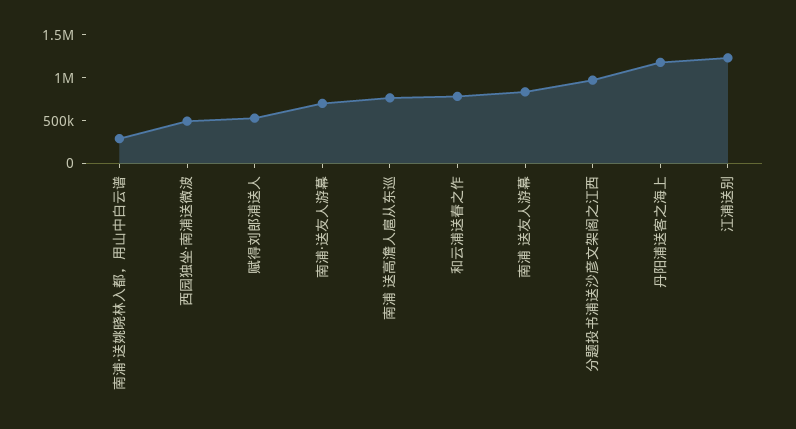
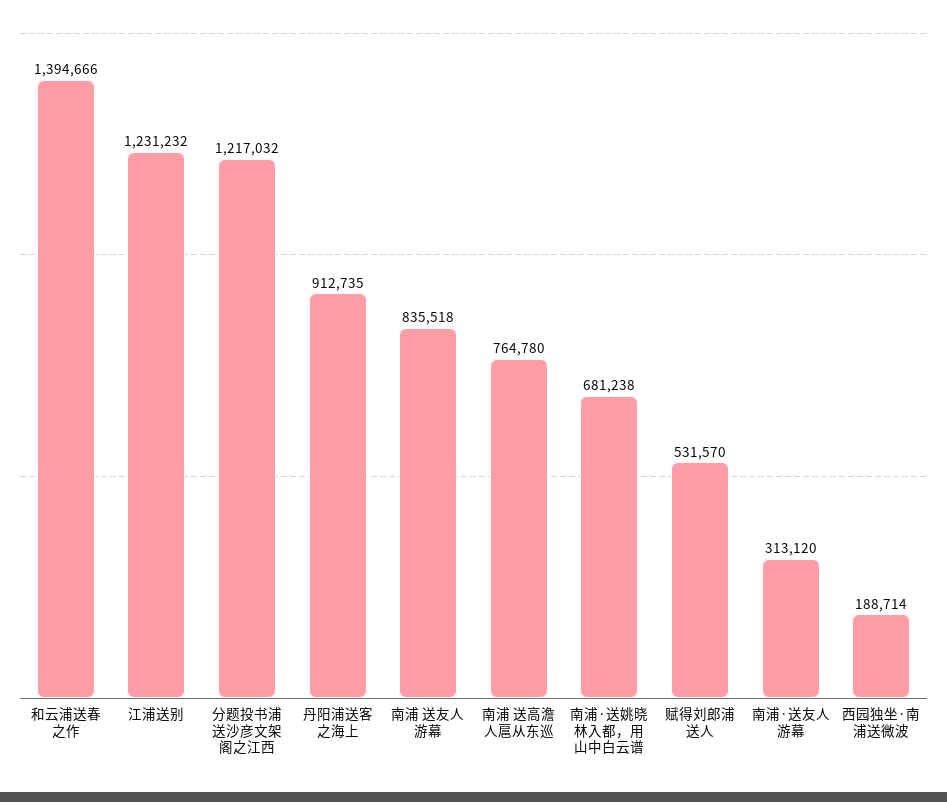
南浦·送姚晓林入都，用山中白云谱: 300000 -> 681238
西园独坐·南浦送微波: 500000 -> 188714
南浦·送友人游幕: 700000 -> 313120
和云浦送春之作: 800000 -> 1394666
分题投书浦送沙彦文架阁之江西: 1000000 -> 1217032
丹阳浦送客之海上: 1200000 -> 912735

